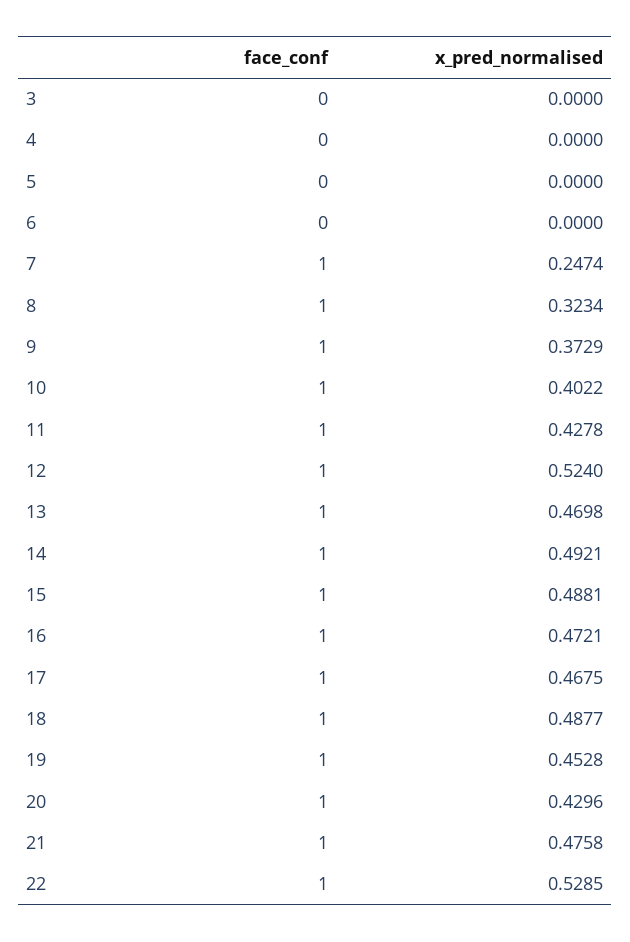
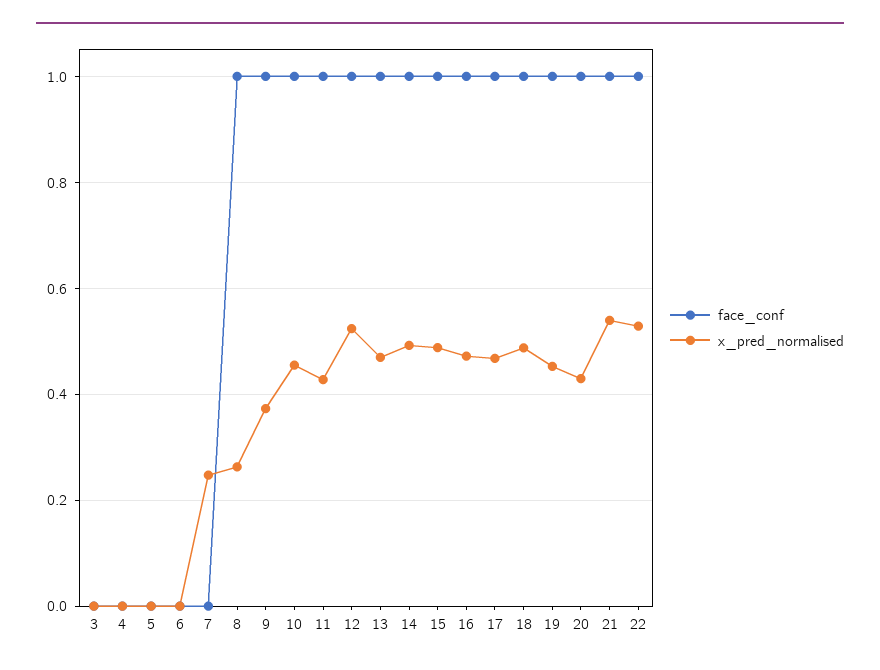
face_conf, 7: 1 -> 0
x_pred_normalised, 8: 0.3234 -> 0.26
x_pred_normalised, 10: 0.4022 -> 0.46
x_pred_normalised, 21: 0.4758 -> 0.54

